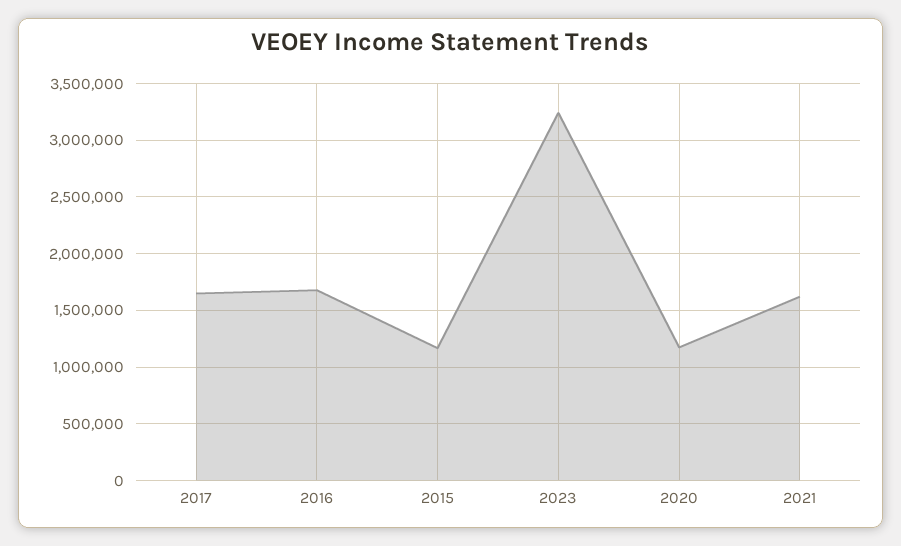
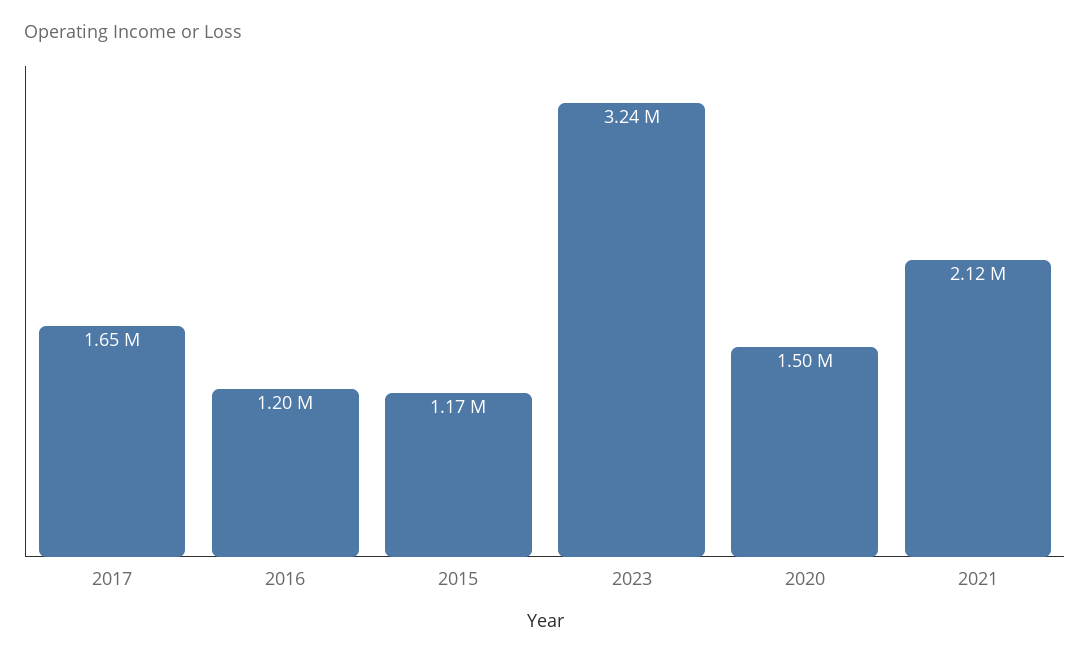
2016: 1700000 -> 1200000
2020: 1200000 -> 1500000
2021: 1600000 -> 2120000

